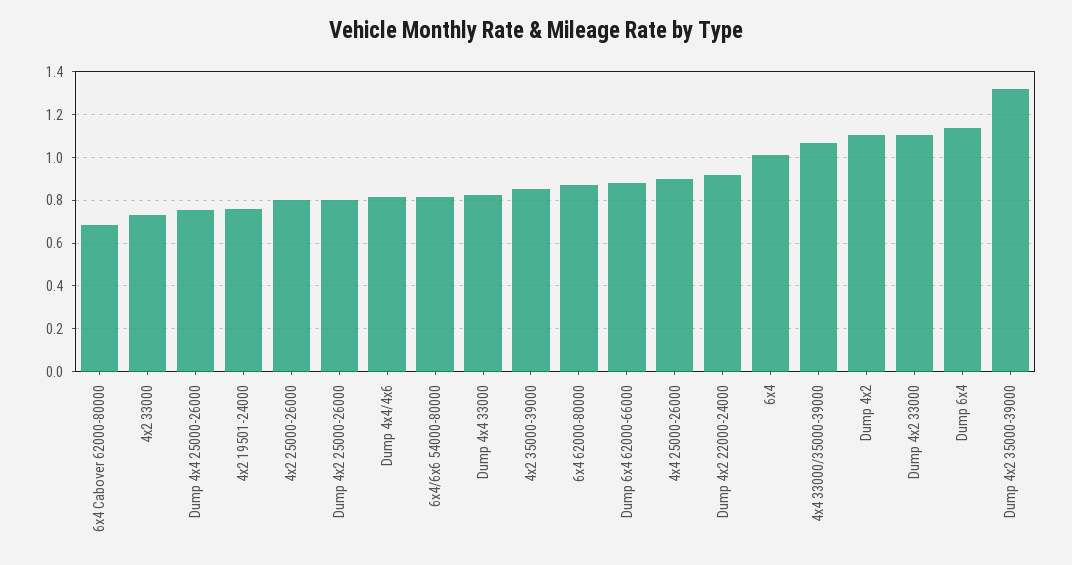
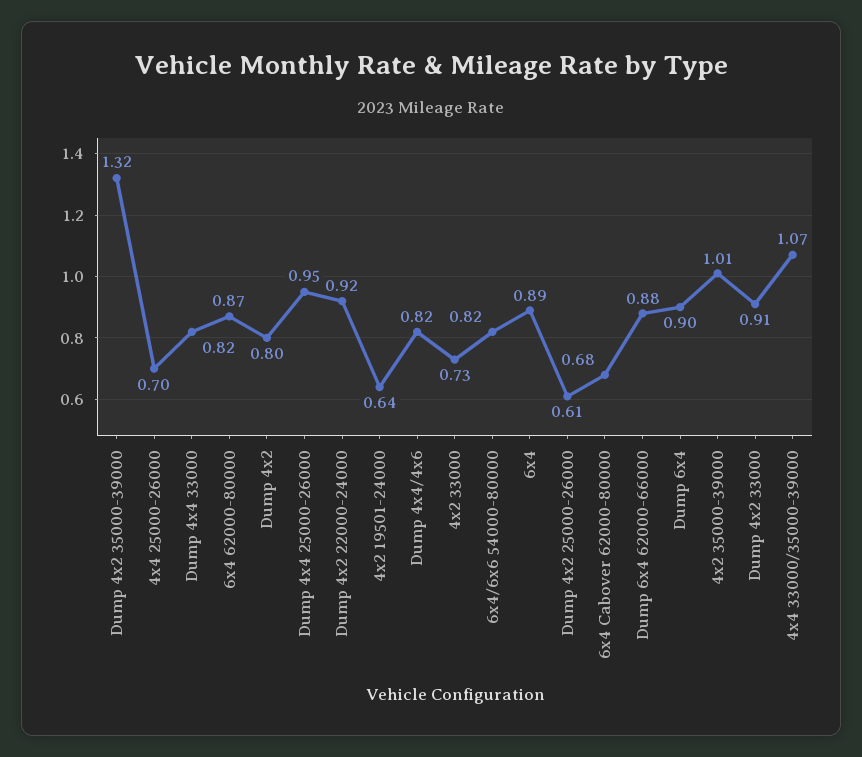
Dump 4x4 25000-26000: 0.75 -> 0.95
4x2 19501-24000: 0.75 -> 0.64
4x2 25000-26000: 0.8 -> none
Dump 4x2 25000-26000: 0.8 -> 0.61
4x2 35000-39000: 0.85 -> 1.01
4x4 25000-26000: 0.9 -> 0.7
6x4: 1 -> 0.89
Dump 4x2: 1.1 -> 0.8
Dump 4x2 33000: 1.1 -> 0.91
Dump 6x4: 1.15 -> 0.9

